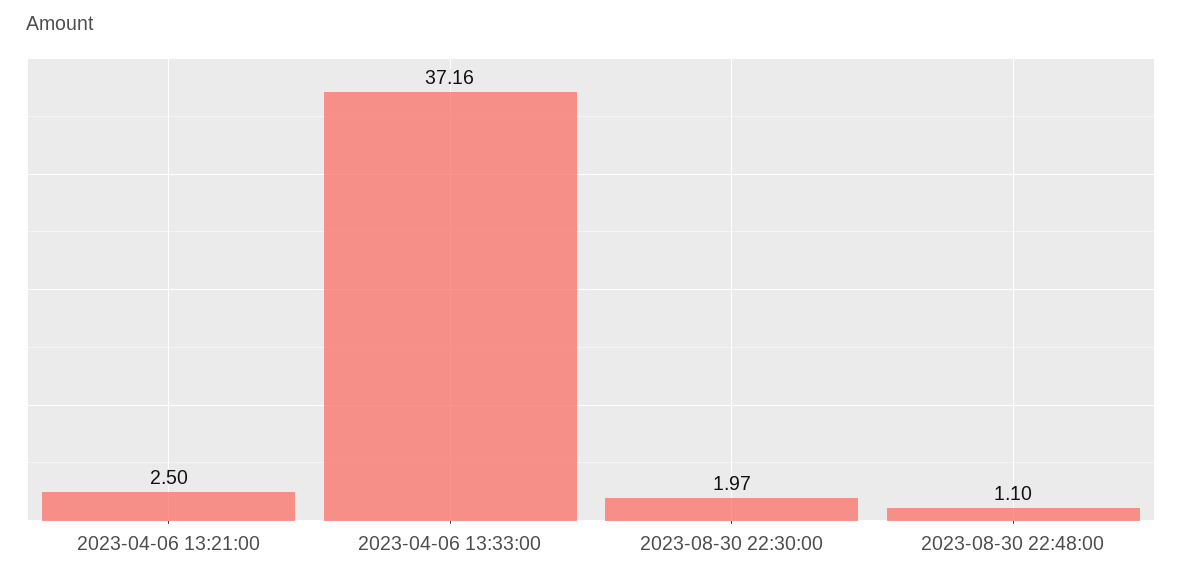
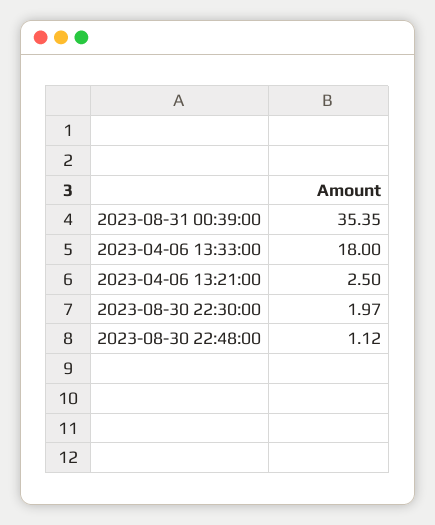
2023-04-06 13:33:00: 37.16 -> 18
2023-08-30 22:48:00: 1.1 -> 1.12
2023-08-31 00:39:00: none -> 35.35

